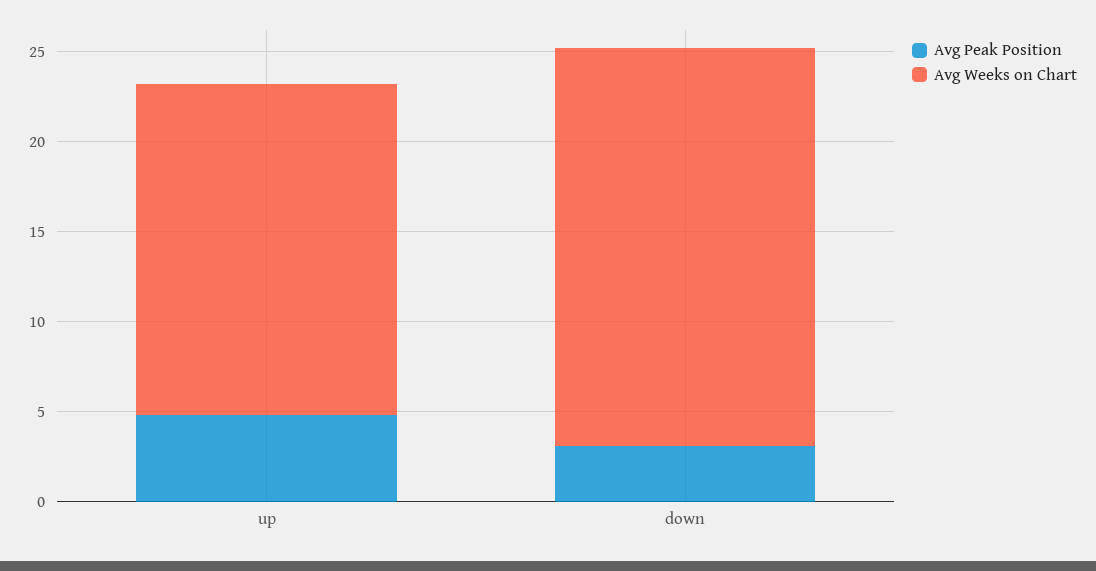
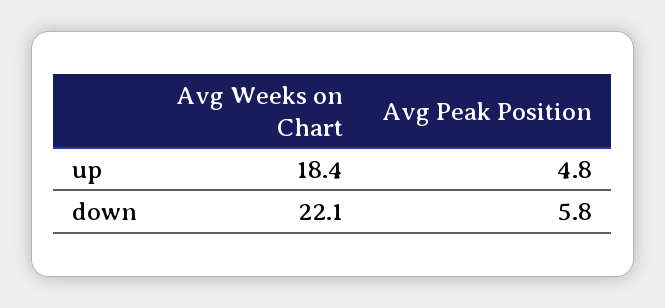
Avg Peak Position, down: 3 -> 5.8

